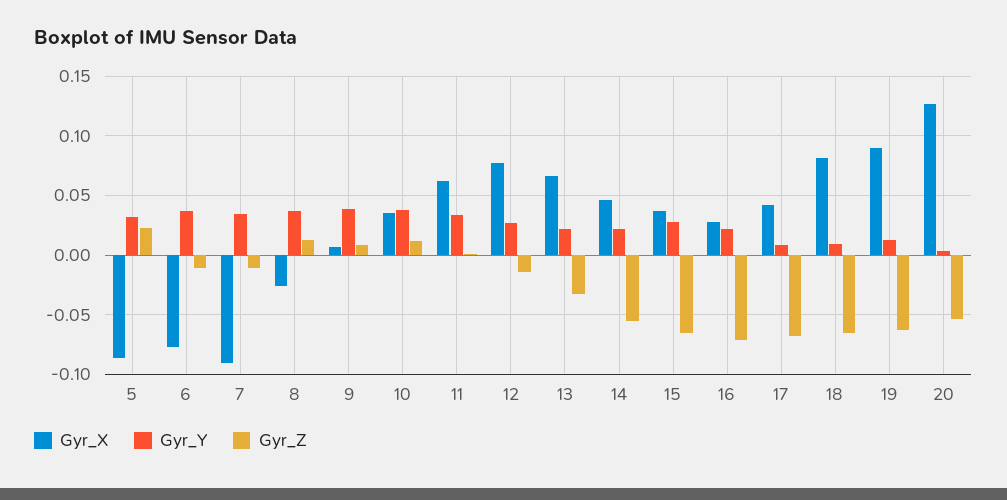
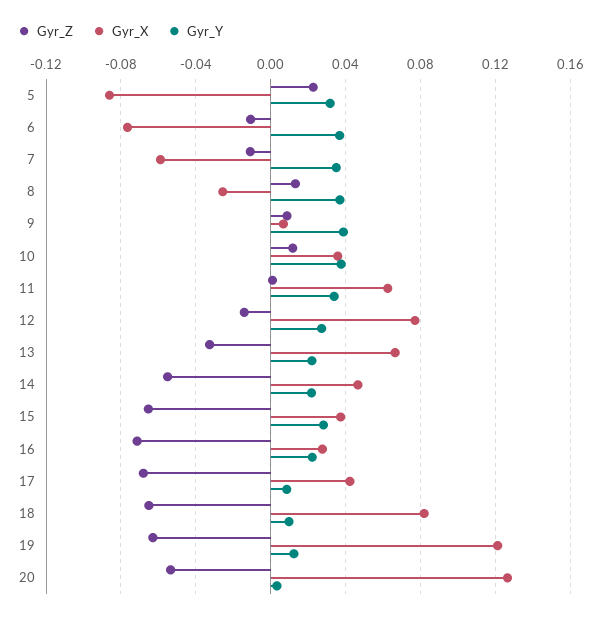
Gyr_X, 7: -0.09 -> -0.06
Gyr_X, 19: 0.09 -> 0.12

